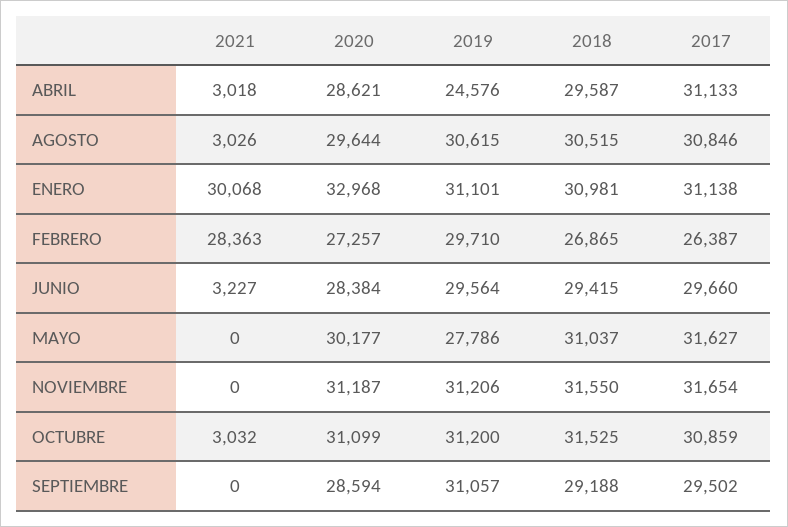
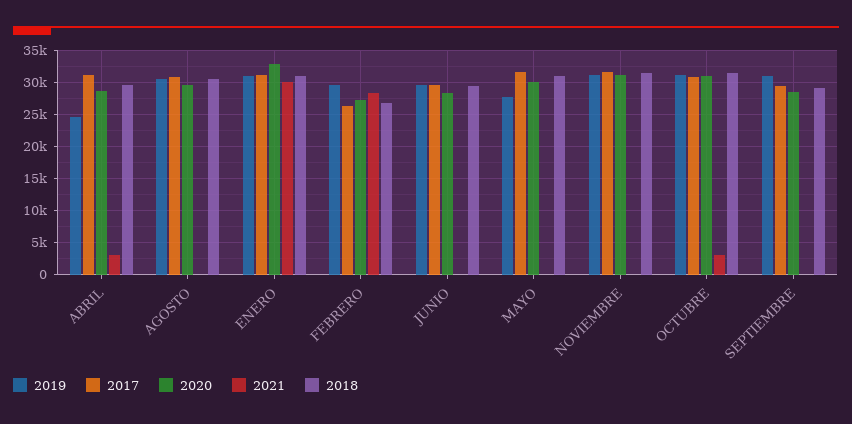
2021, AGOSTO: 3026 -> 0
2021, JUNIO: 3227 -> 0

